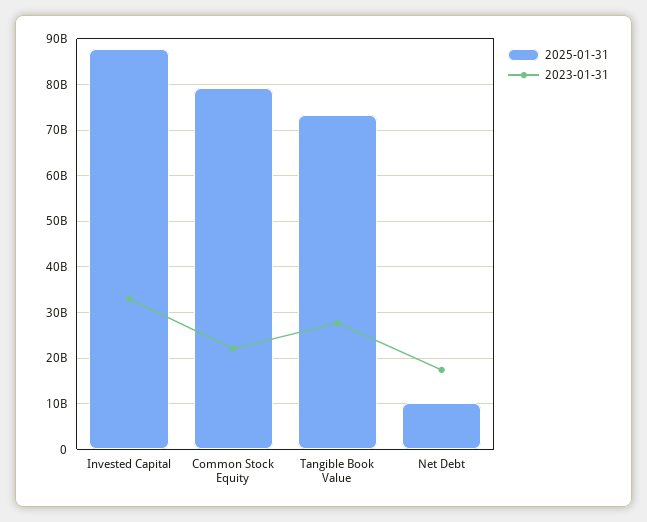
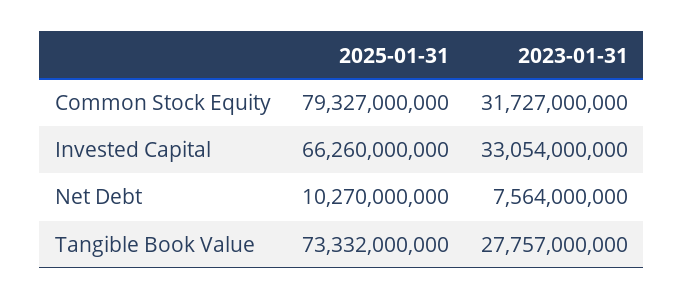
2025-01-31, Invested Capital: 88000000000 -> 66260000000
2023-01-31, Common Stock Equity: 22000000000 -> 31727000000
2023-01-31, Net Debt: 18000000000 -> 7564000000

